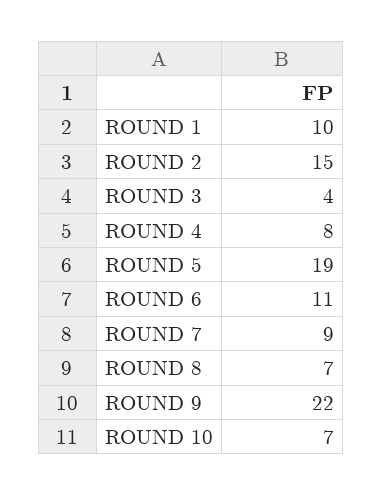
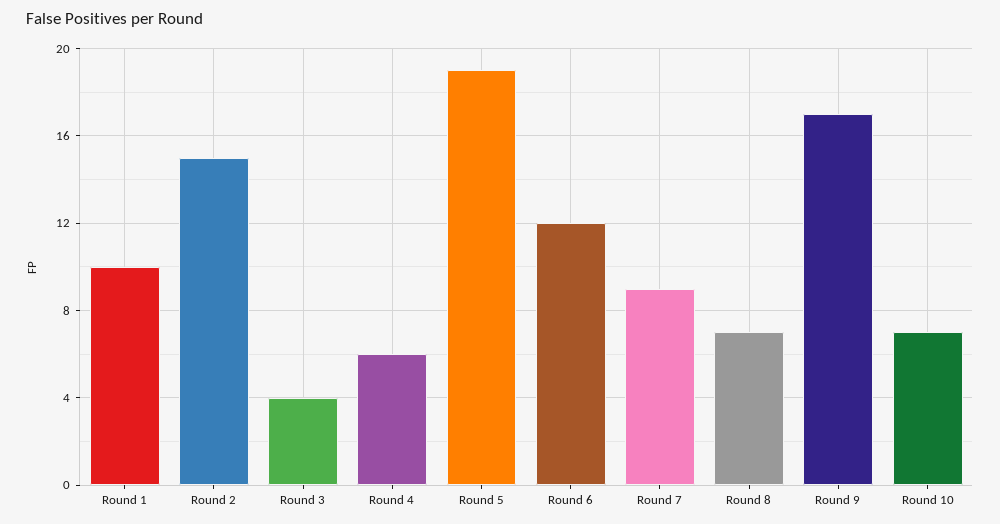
ROUND 4: 8 -> 6
ROUND 6: 11 -> 12
ROUND 9: 22 -> 17

